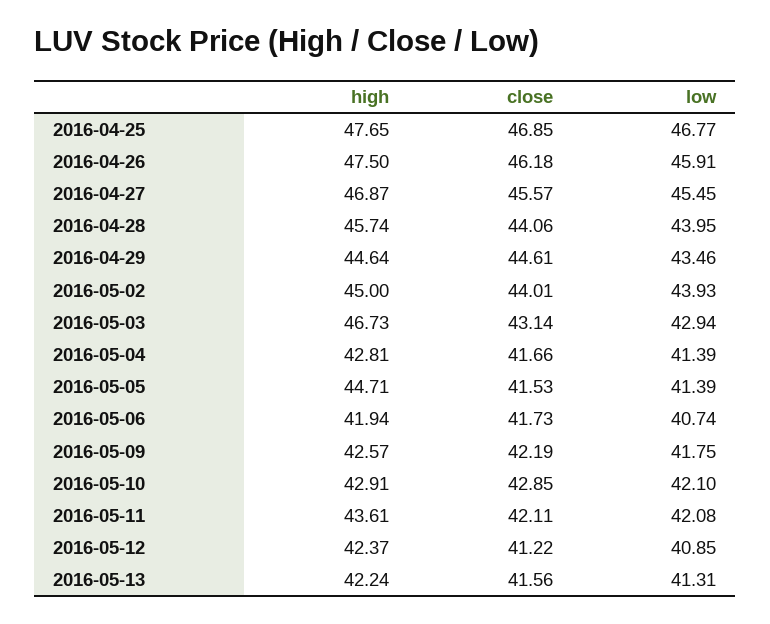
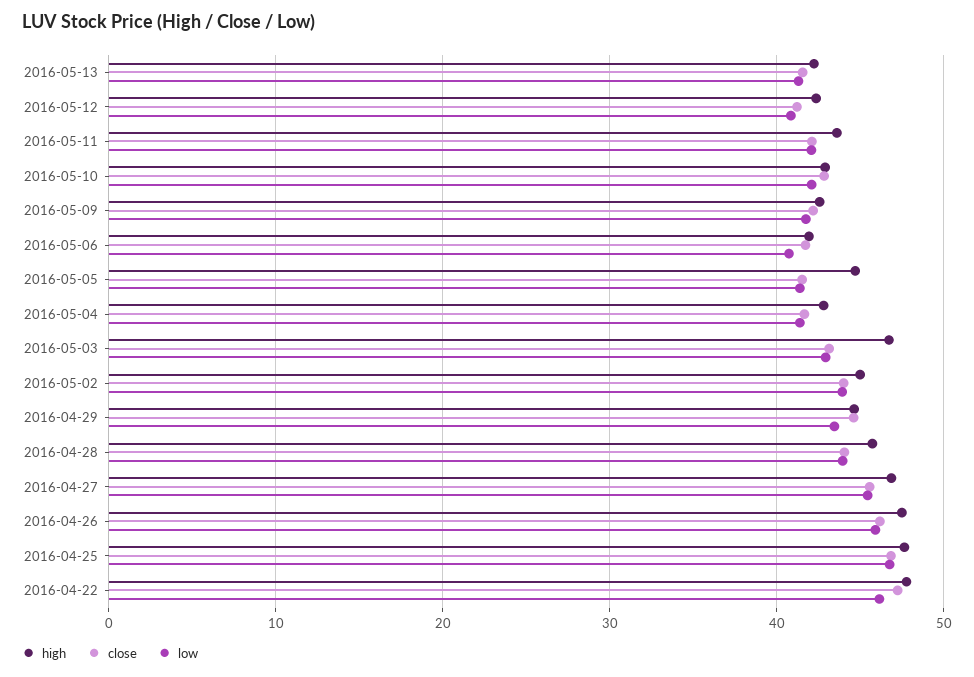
high, 2016-04-22: none -> 48
close, 2016-04-22: none -> 47
low, 2016-04-22: none -> 46

